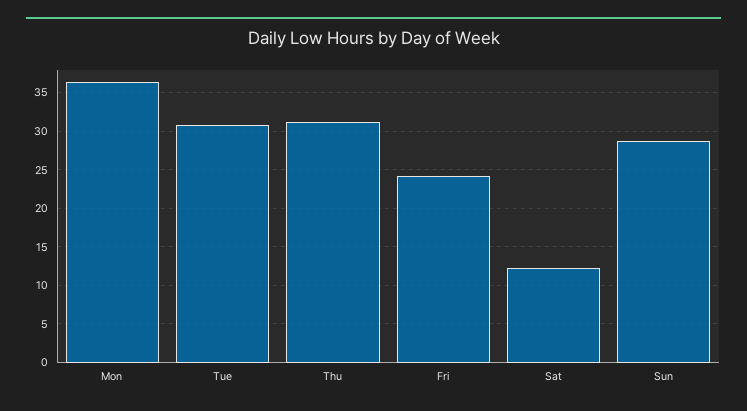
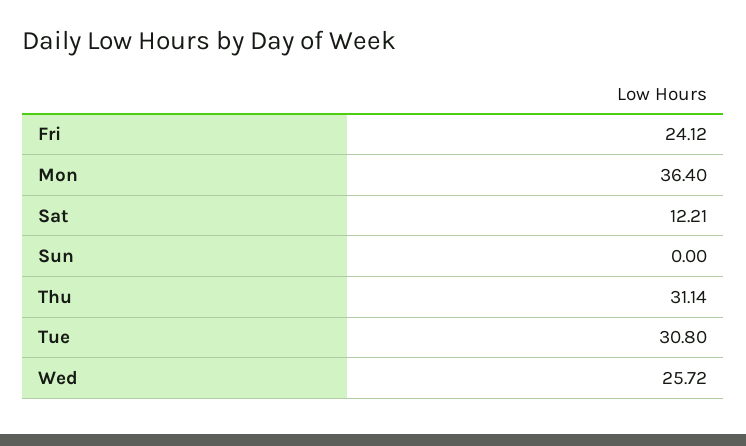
Sun: 29 -> 0
Wed: none -> 25.72

